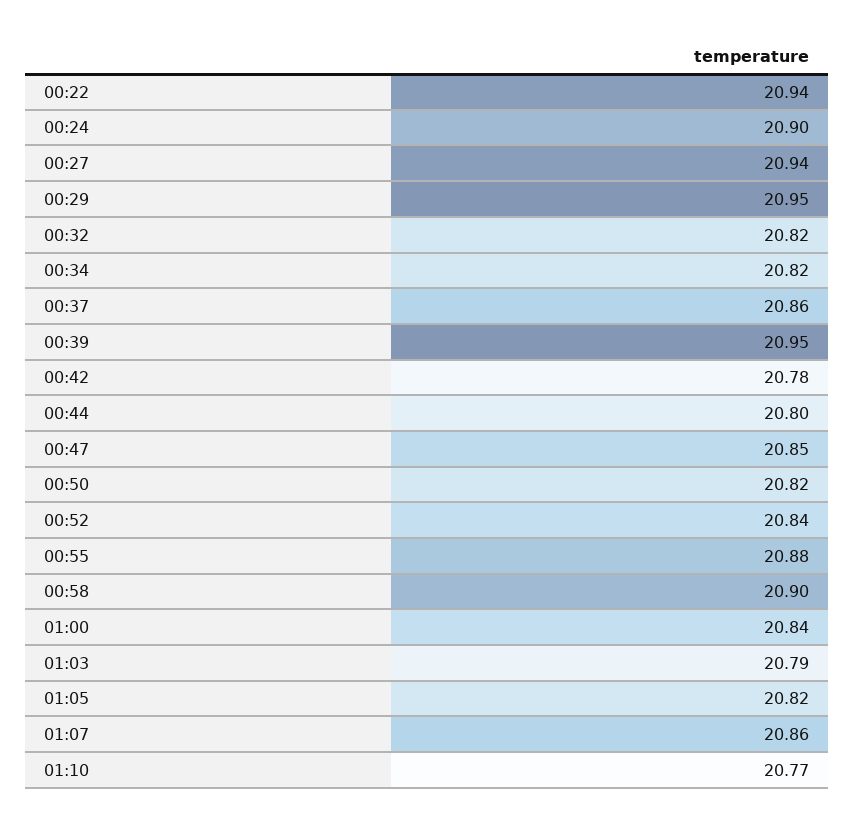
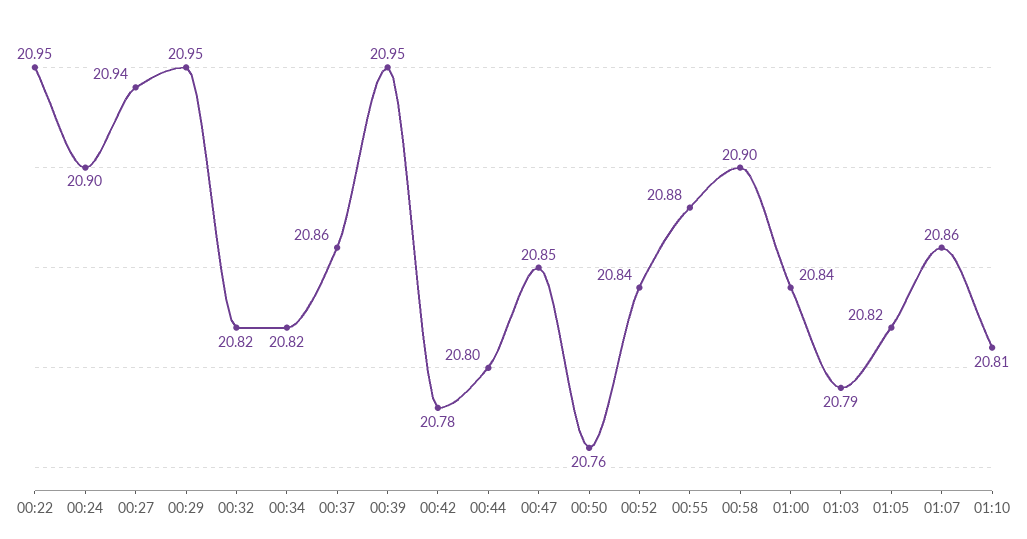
00:22: 20.94 -> 20.95
00:50: 20.82 -> 20.76
01:10: 20.77 -> 20.81

